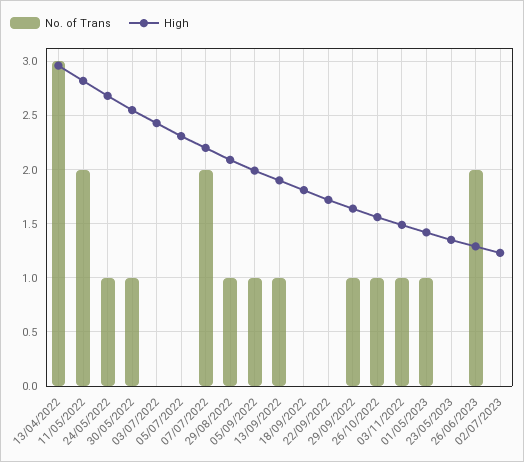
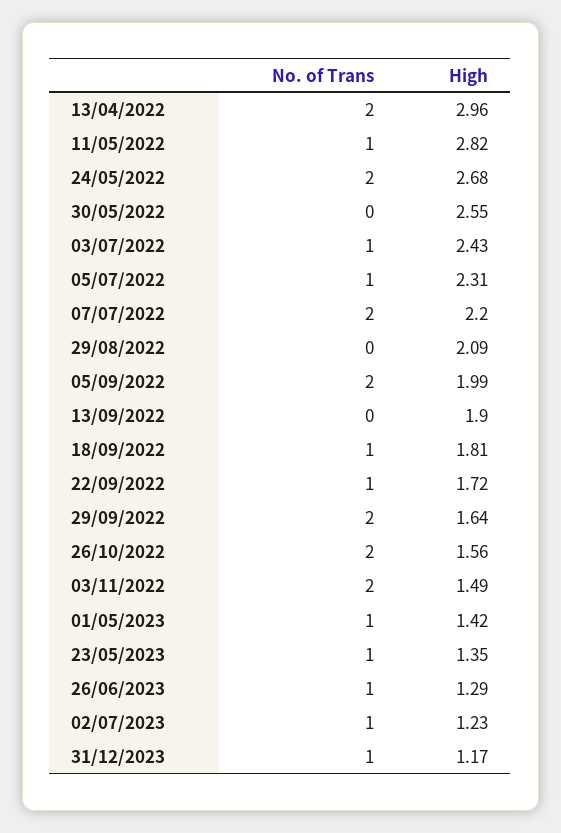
No. of Trans, 13/04/2022: 3 -> 2
No. of Trans, 11/05/2022: 2 -> 1
No. of Trans, 24/05/2022: 1 -> 2
No. of Trans, 30/05/2022: 1 -> 0
No. of Trans, 03/07/2022: 0 -> 1
No. of Trans, 05/07/2022: 0 -> 1
No. of Trans, 29/08/2022: 1 -> 0
No. of Trans, 05/09/2022: 1 -> 2
No. of Trans, 13/09/2022: 1 -> 0
No. of Trans, 18/09/2022: 0 -> 1
No. of Trans, 22/09/2022: 0 -> 1
No. of Trans, 29/09/2022: 1 -> 2
No. of Trans, 26/10/2022: 1 -> 2
No. of Trans, 03/11/2022: 1 -> 2
No. of Trans, 23/05/2023: 0 -> 1
No. of Trans, 26/06/2023: 2 -> 1
No. of Trans, 02/07/2023: 0 -> 1
No. of Trans, 31/12/2023: none -> 1
High, 31/12/2023: none -> 1.17

